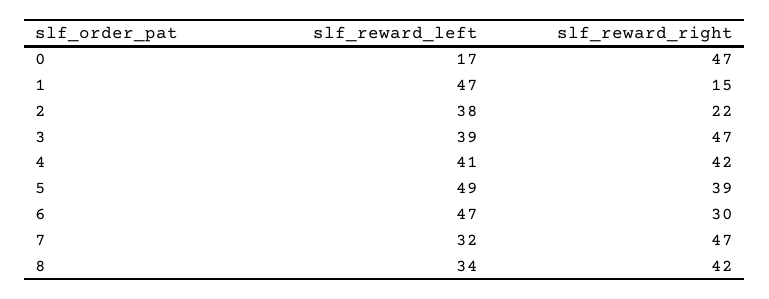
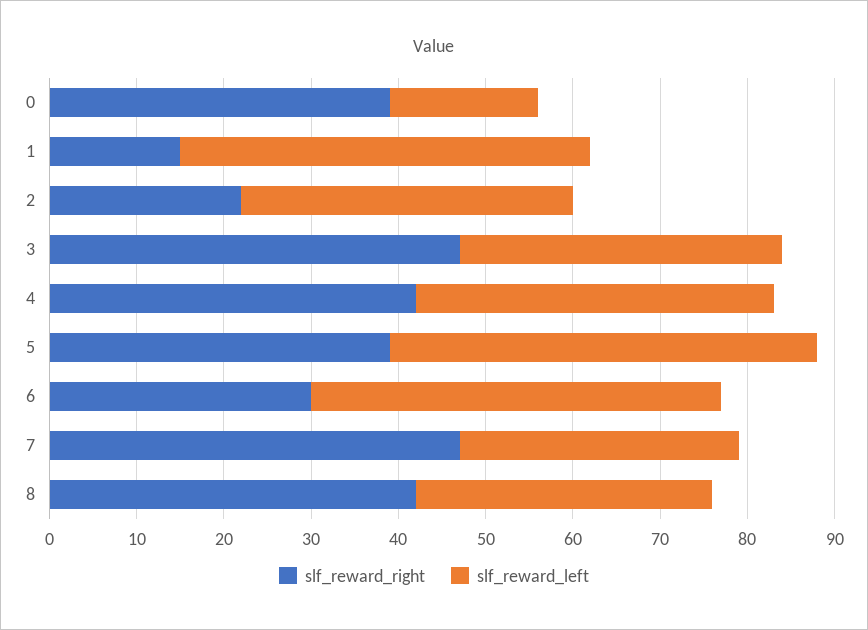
slf_reward_right, 0: 47 -> 39
slf_reward_left, 3: 39 -> 37

